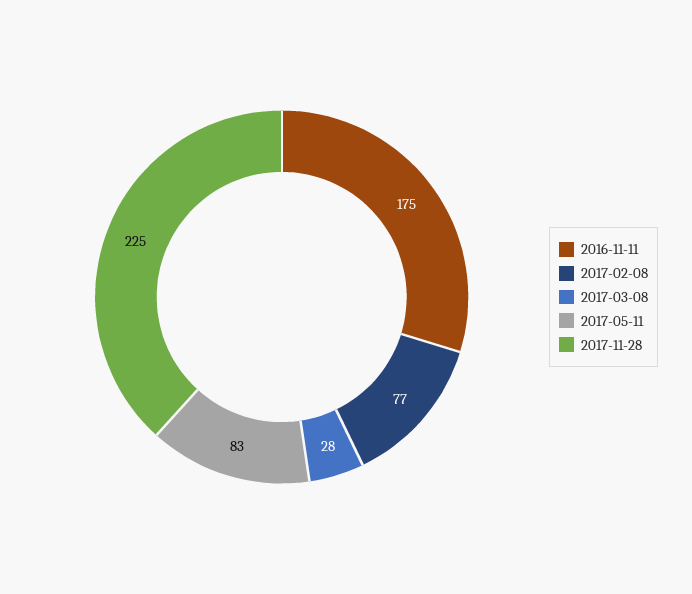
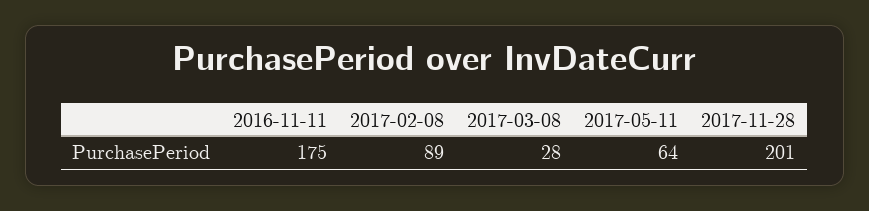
2017-02-08: 77 -> 89
2017-05-11: 83 -> 64
2017-11-28: 225 -> 201

